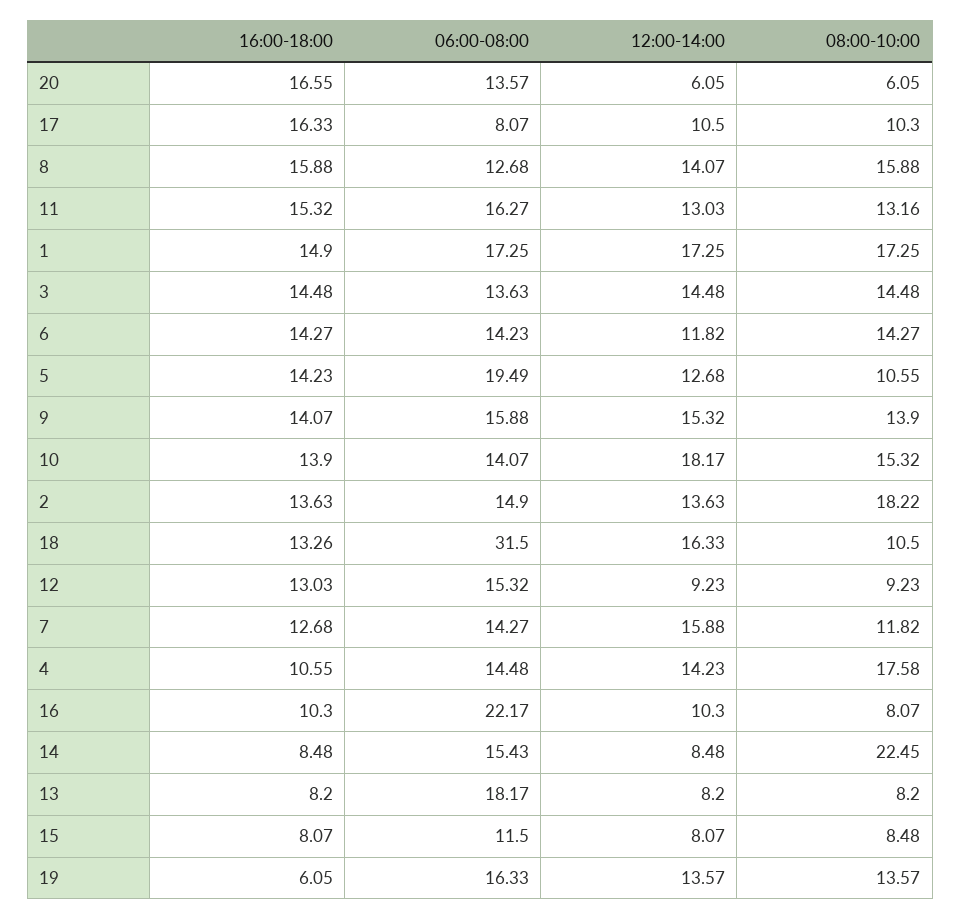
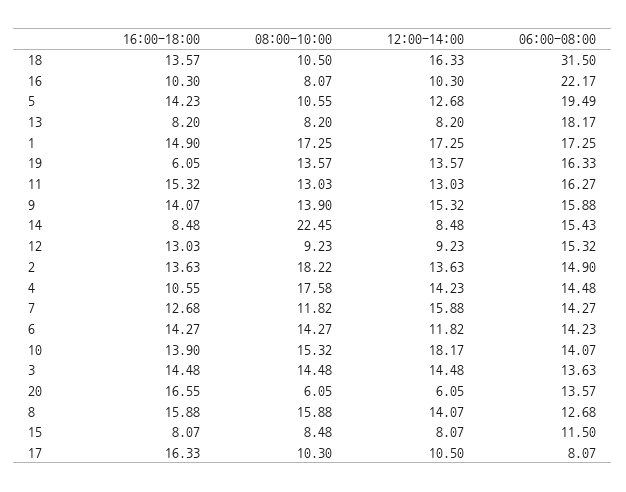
08:00-10:00, 11: 13.16 -> 13.03
16:00-18:00, 18: 13.26 -> 13.57

